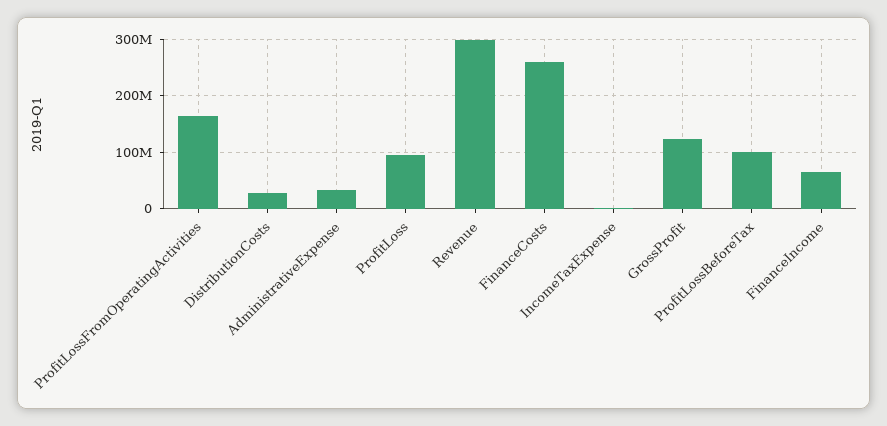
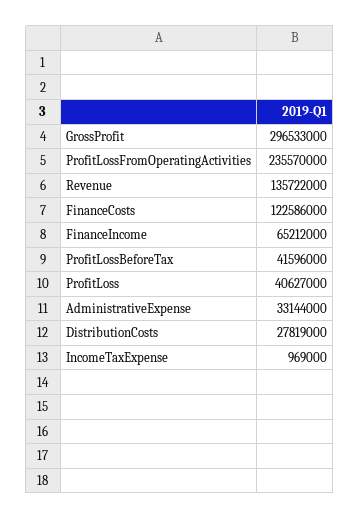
ProfitLossFromOperatingActivities: 160000000 -> 235570000
ProfitLoss: 100000000 -> 40627000
Revenue: 300000000 -> 135722000
FinanceCosts: 260000000 -> 122586000
GrossProfit: 120000000 -> 296533000
ProfitLossBeforeTax: 100000000 -> 41596000

